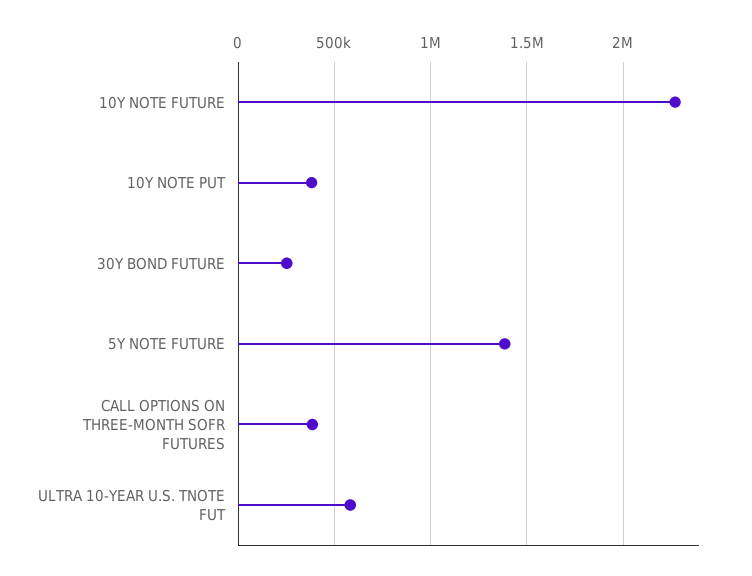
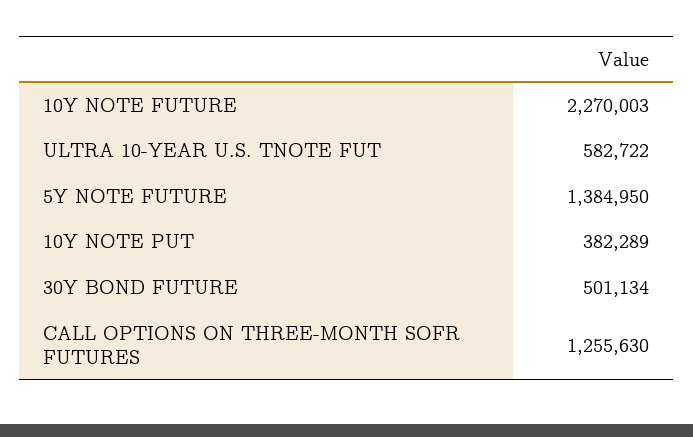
30Y BOND FUTURE: 250000 -> 501134
CALL OPTIONS ON THREE-MONTH SOFR FUTURES: 400000 -> 1255630

